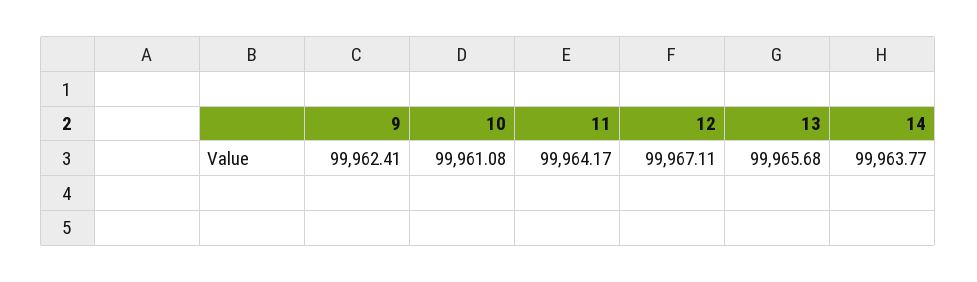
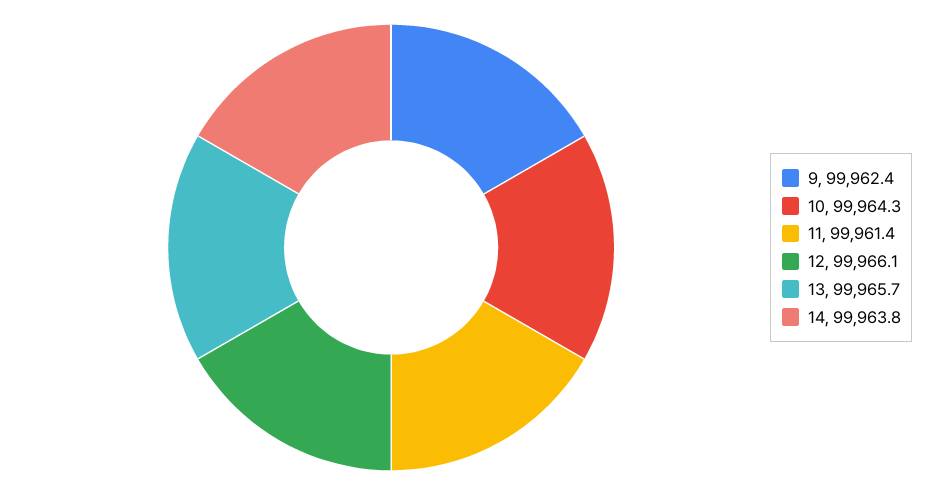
10: 99961.08 -> 99964.3
11: 99964.17 -> 99961.4
12: 99967.11 -> 99966.1

